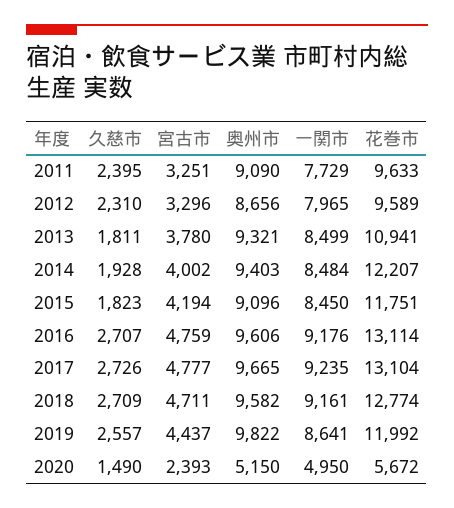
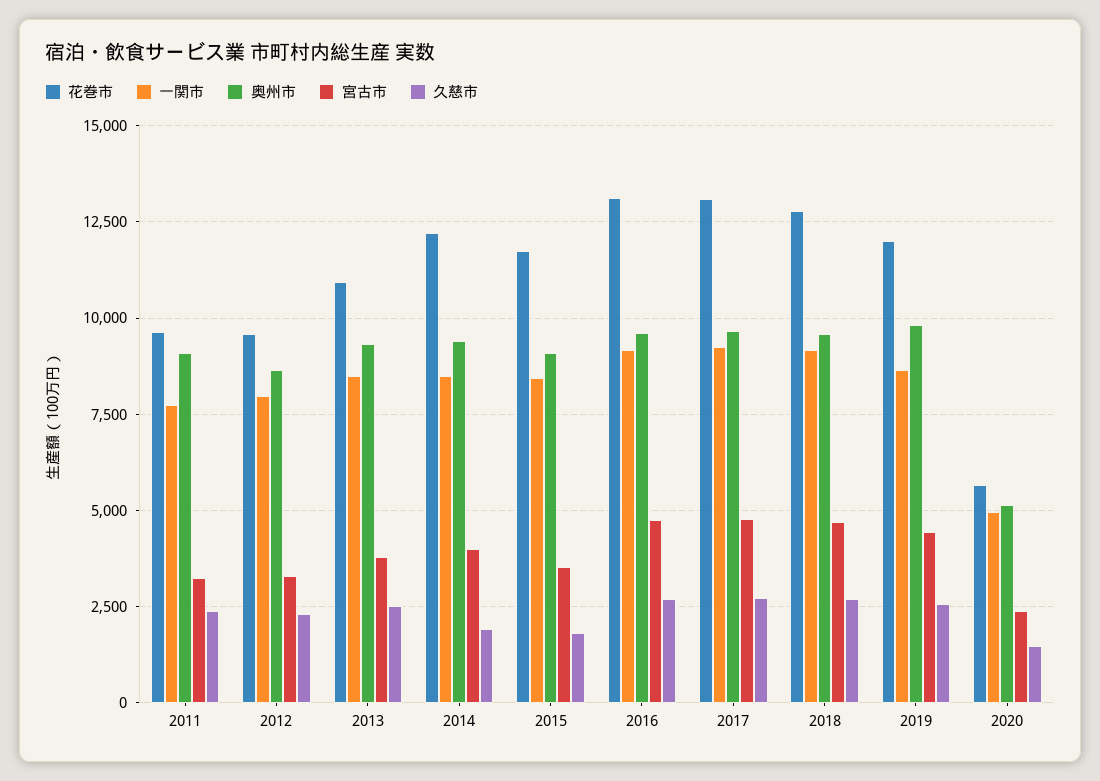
久慈市, 2013: 1811 -> 2500
宮古市, 2015: 4194 -> 3500

